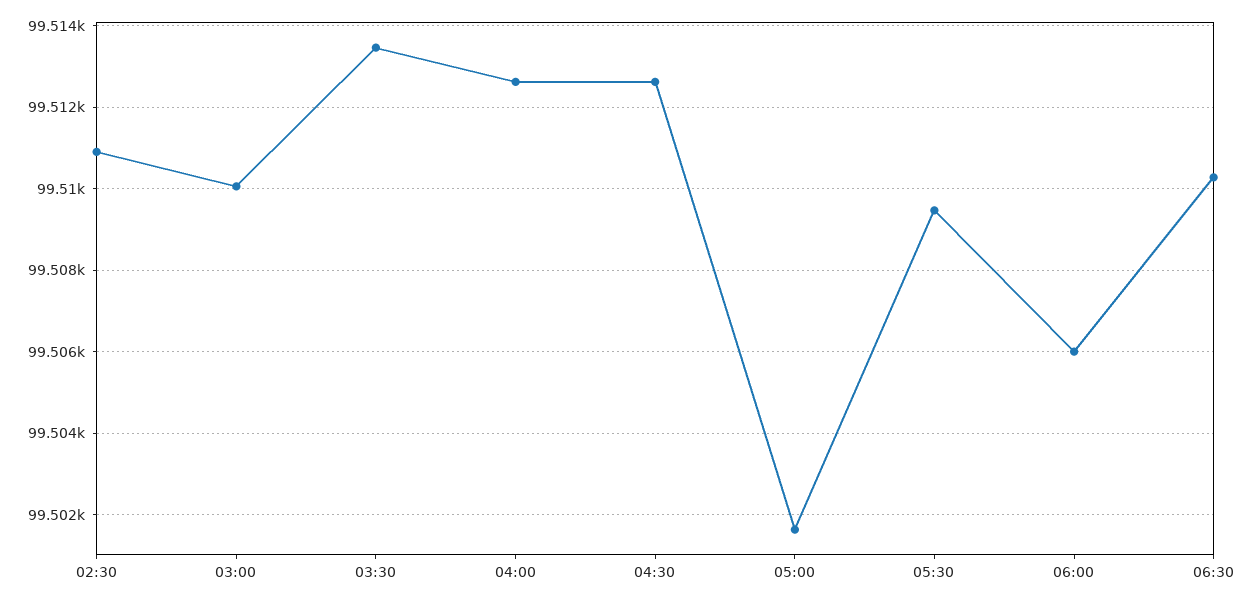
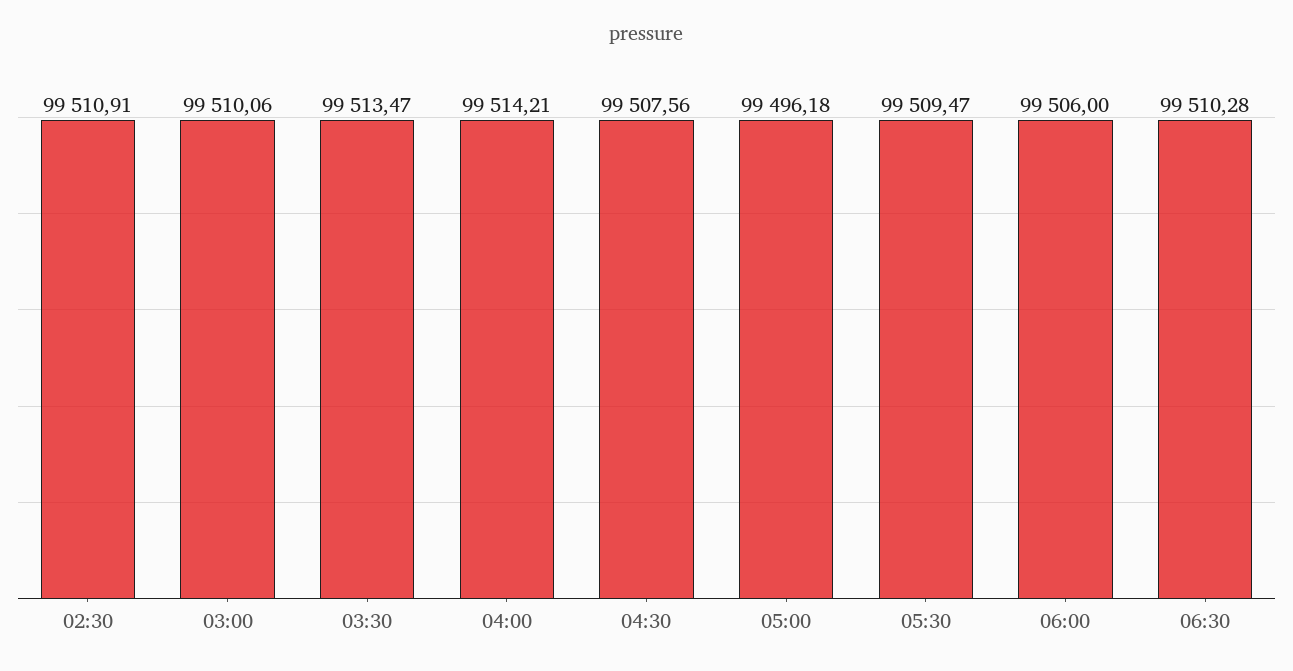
04:00: 99512.6 -> 99514.21
04:30: 99512.6 -> 99507.56
05:00: 99501.6 -> 99496.18

